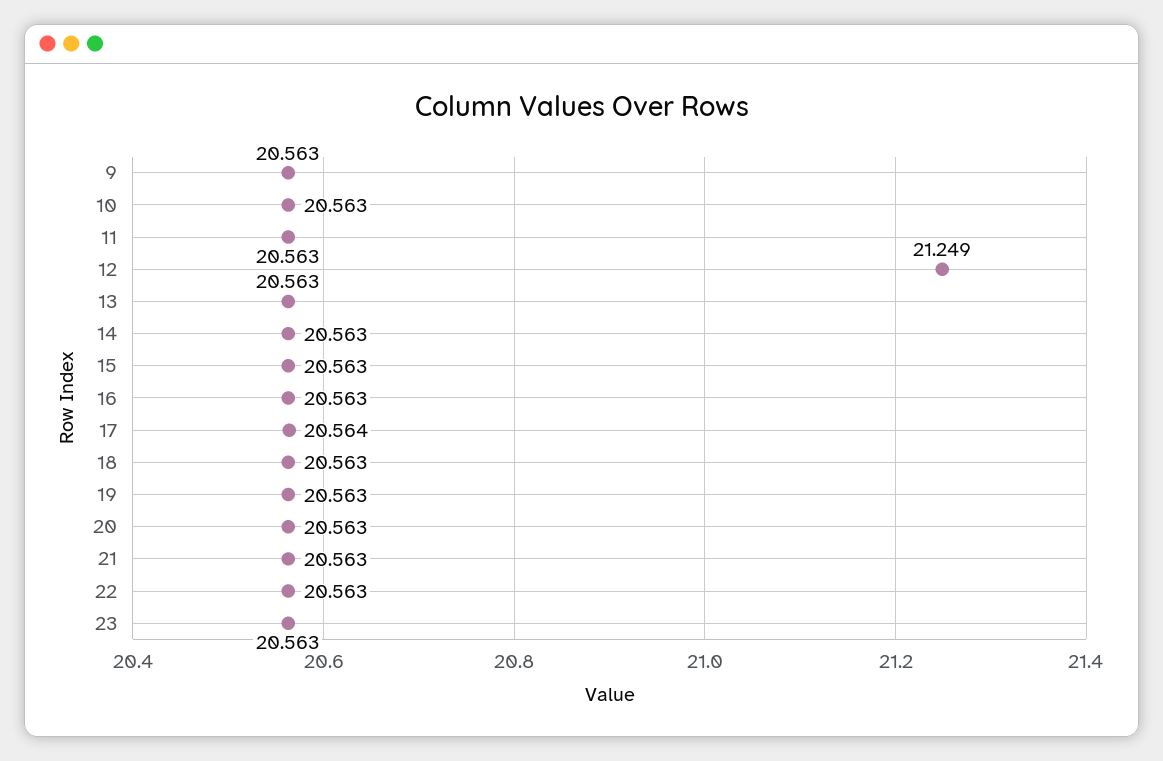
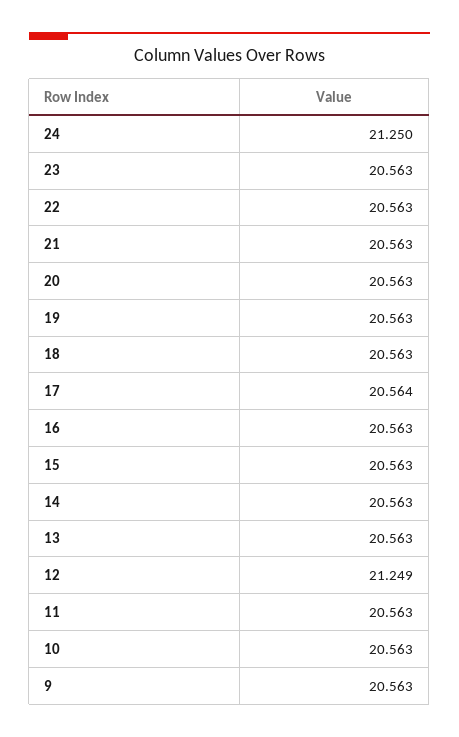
24: none -> 21.25

